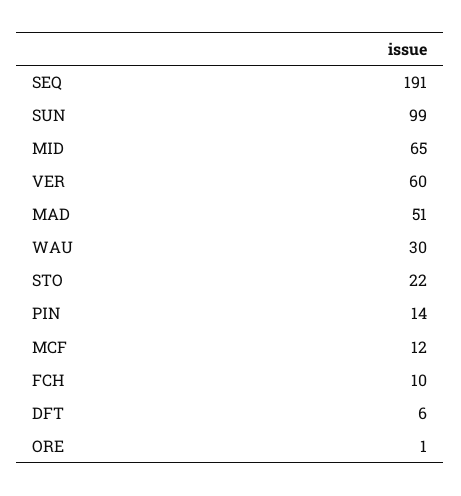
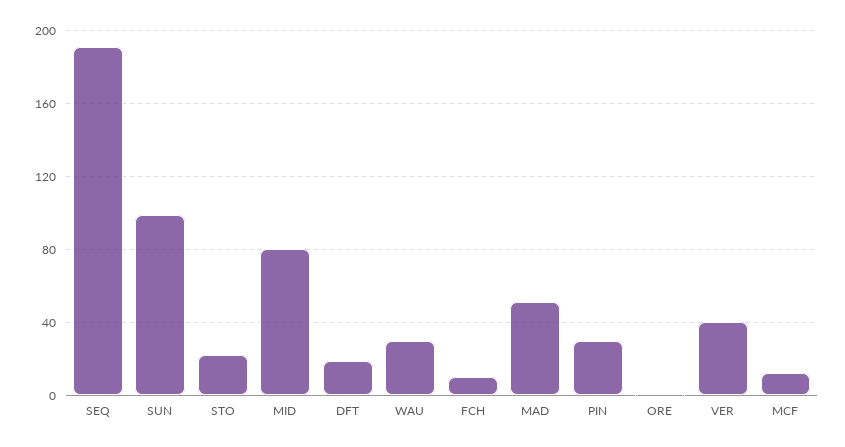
MID: 65 -> 80
VER: 60 -> 40
PIN: 14 -> 30
DFT: 6 -> 20

